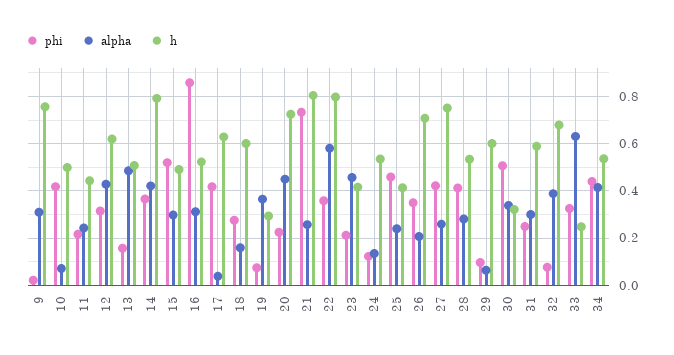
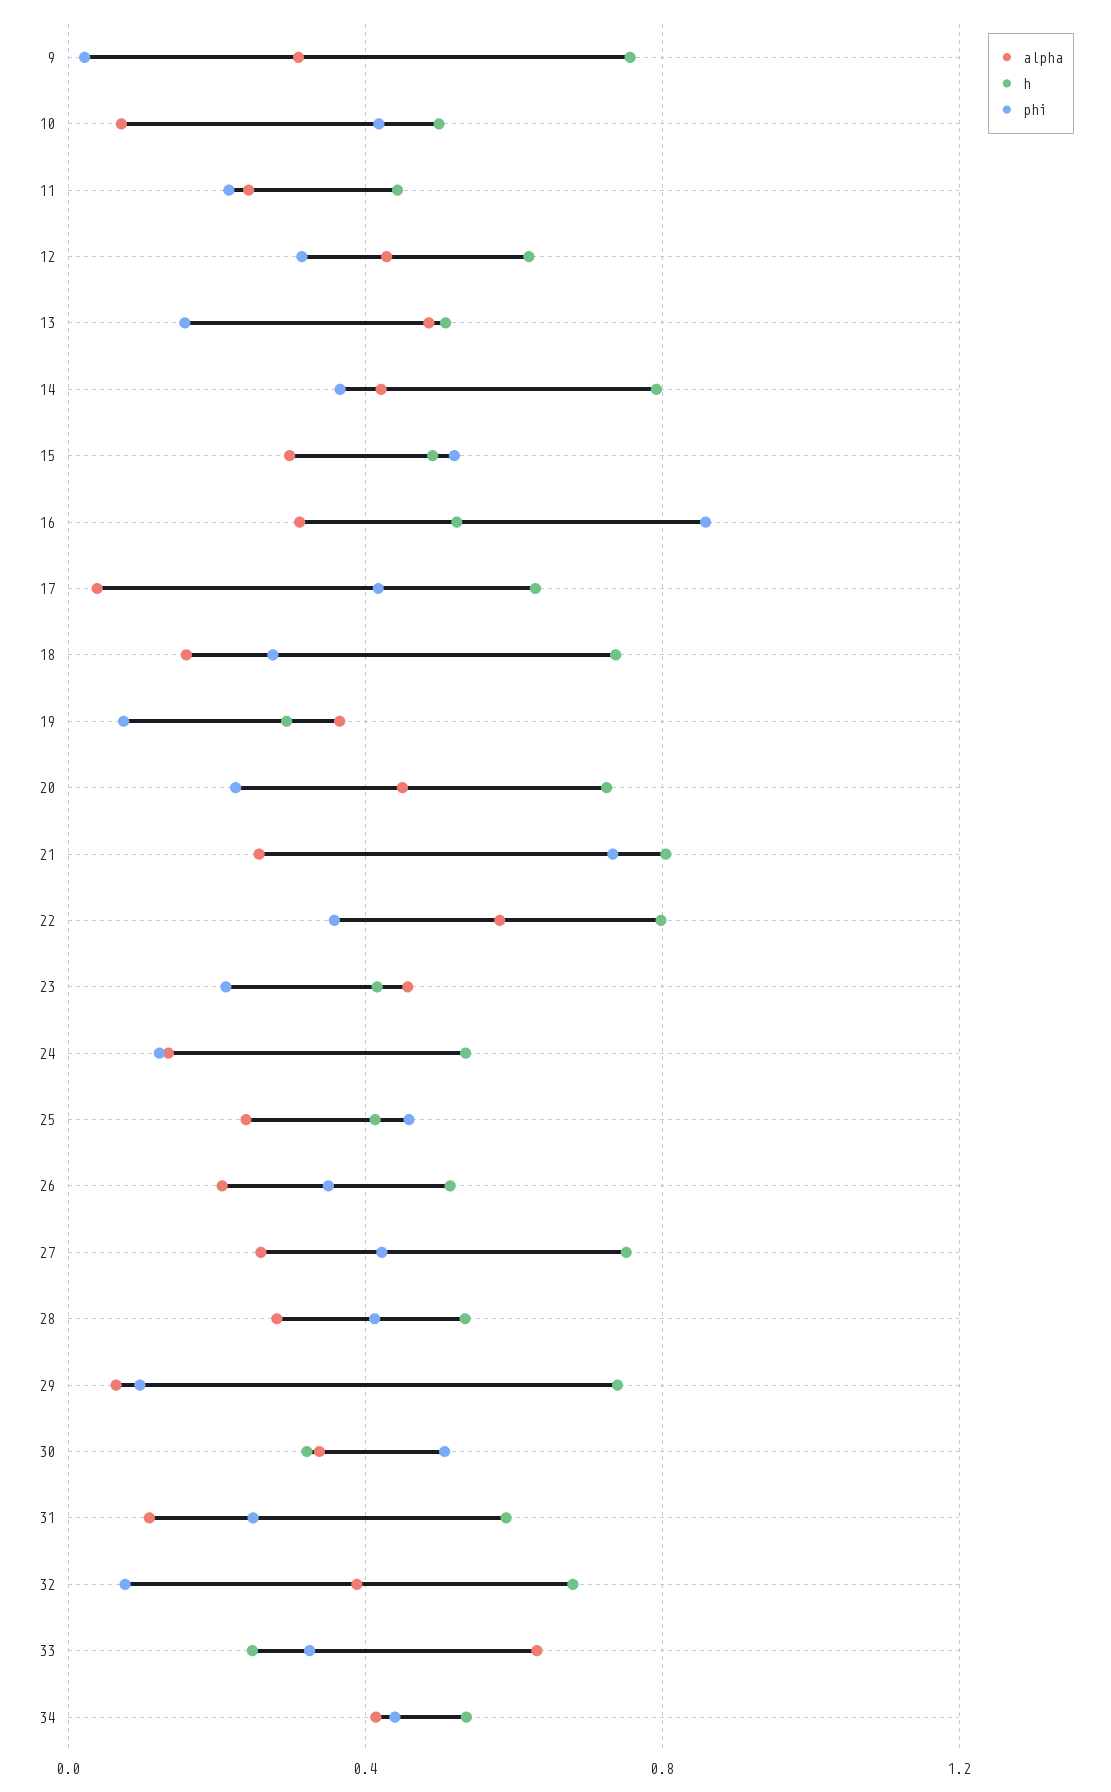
h, 18: 0.6 -> 0.75
h, 26: 0.7 -> 0.5
h, 29: 0.6 -> 0.75
alpha, 31: 0.3 -> 0.1

